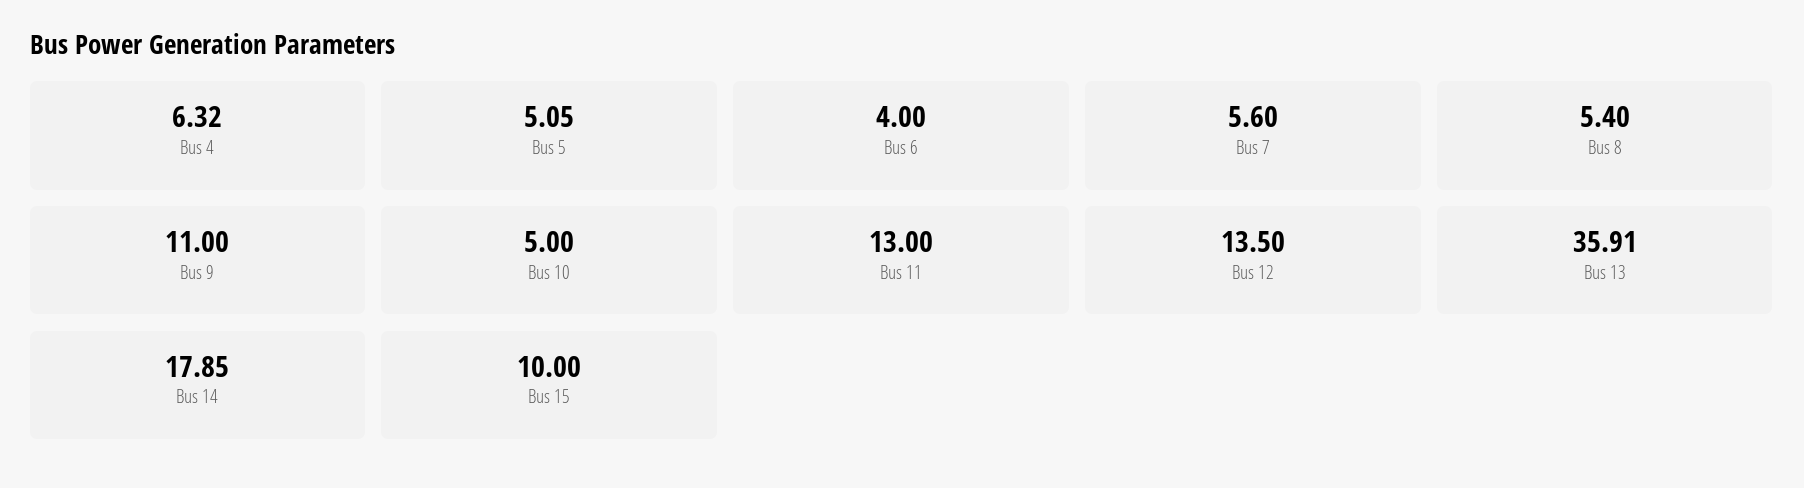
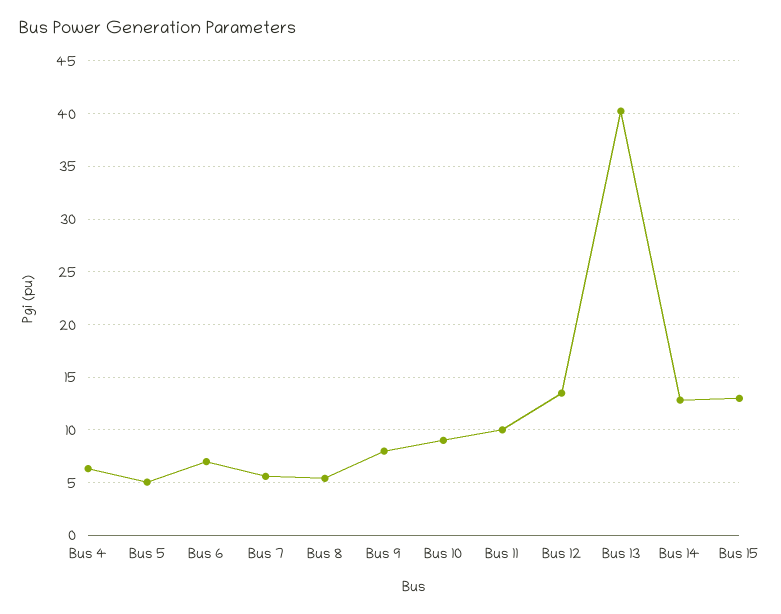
Bus 6: 4 -> 7
Bus 9: 11 -> 8
Bus 10: 5 -> 9
Bus 11: 13 -> 10
Bus 13: 35.91 -> 40
Bus 14: 17.85 -> 13
Bus 15: 10 -> 13

